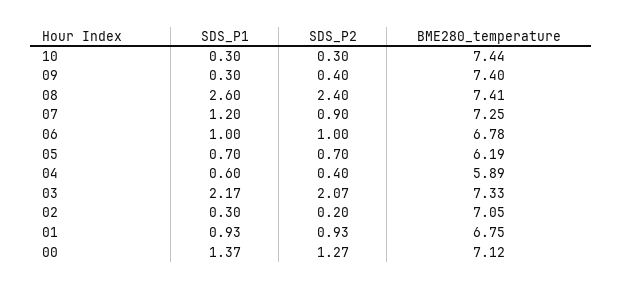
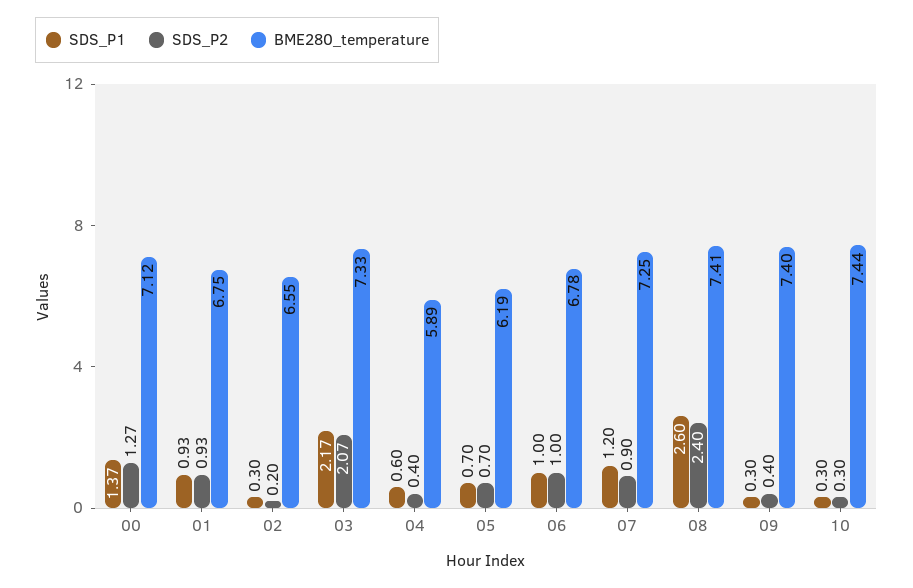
BME280_temperature, 02: 7.05 -> 6.55

